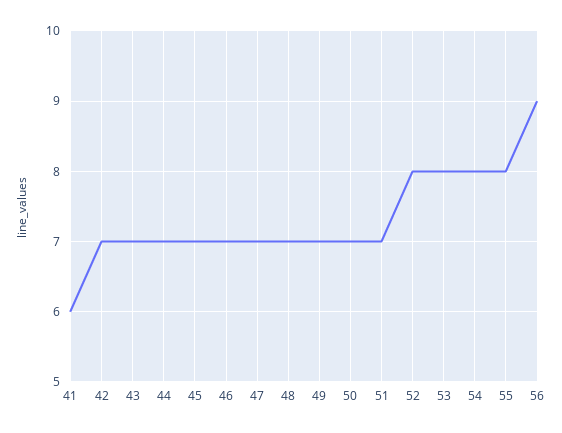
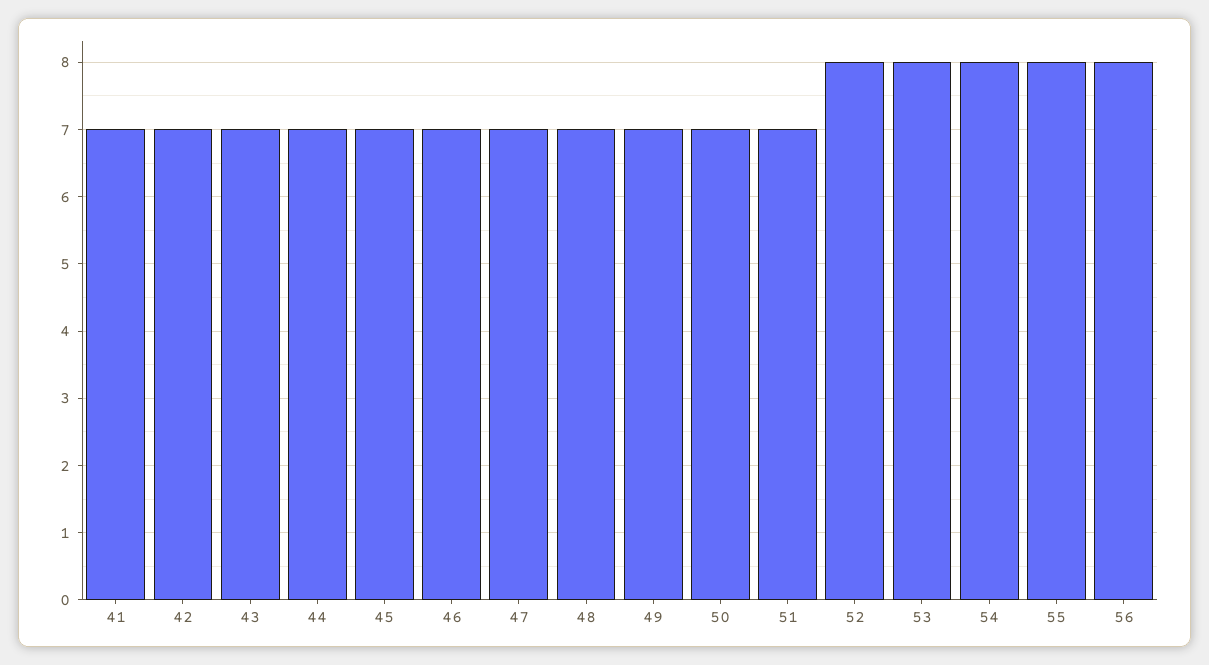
41: 6 -> 7
56: 9 -> 8

